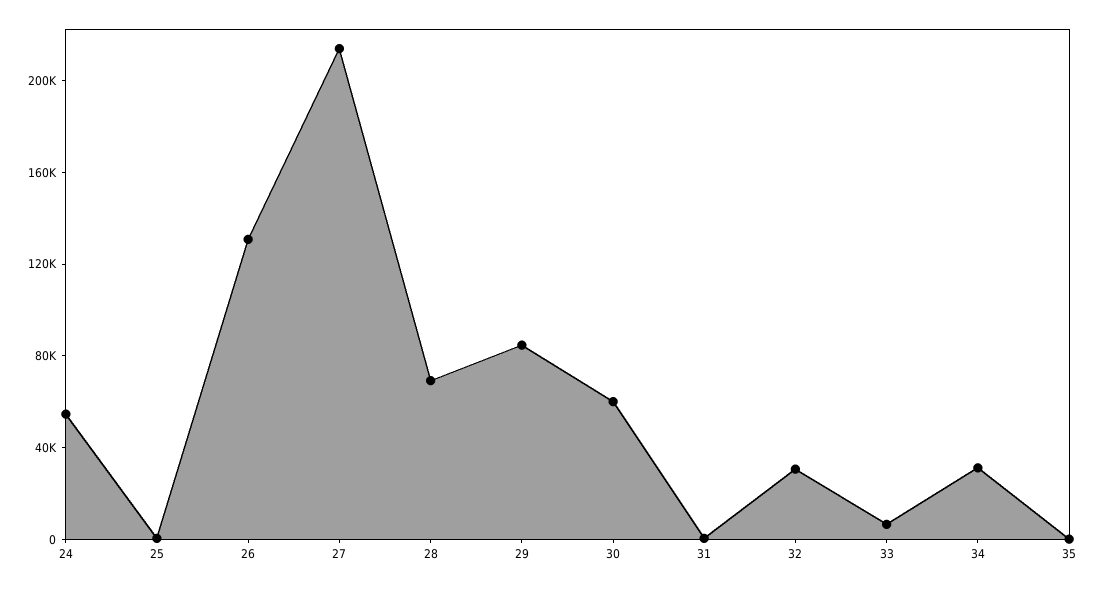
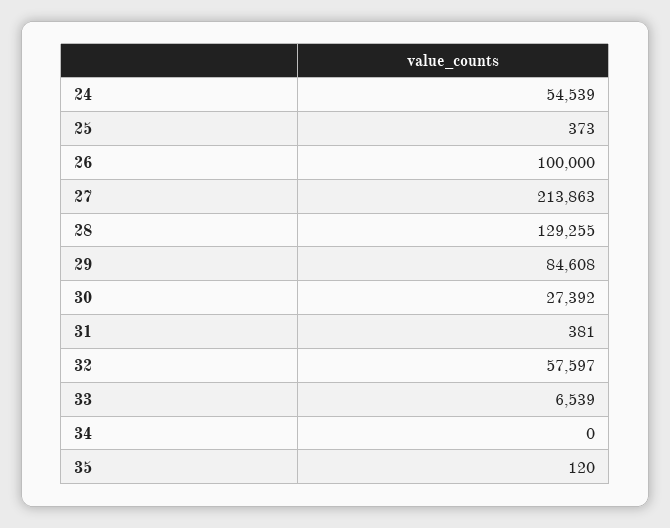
26: 130000 -> 100000
28: 70000 -> 129255
30: 60000 -> 27392
32: 30000 -> 57597
34: 30000 -> 0

